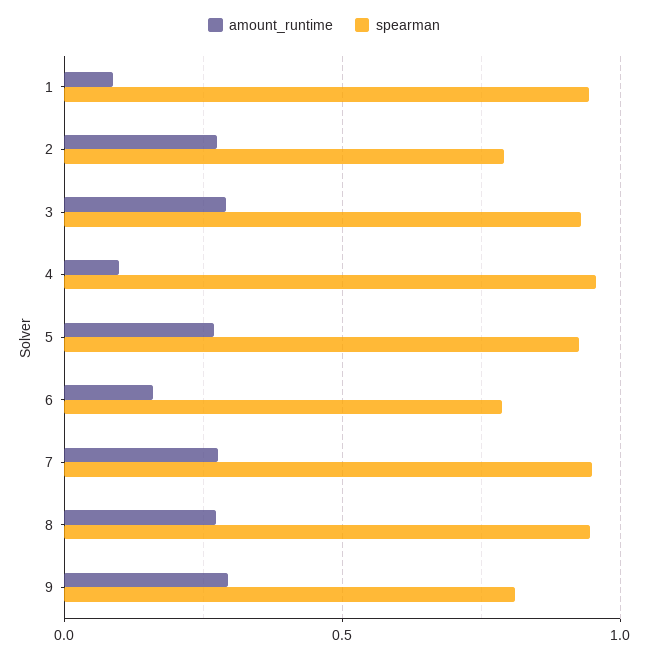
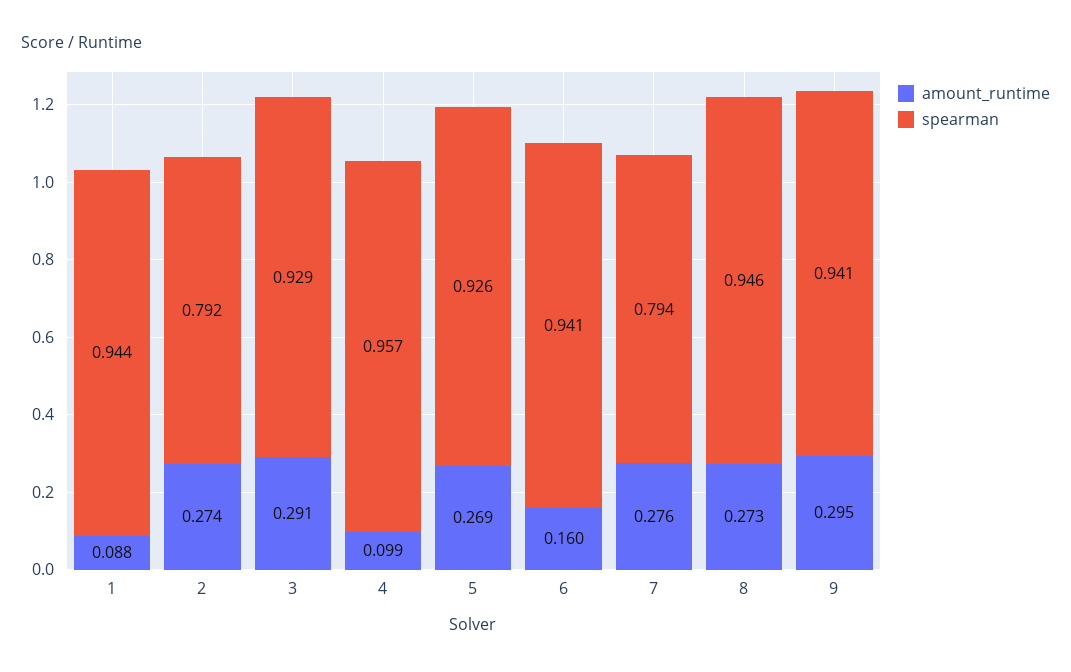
spearman, 6: 0.8 -> 0.941
spearman, 7: 0.95 -> 0.794
spearman, 9: 0.8 -> 0.941

